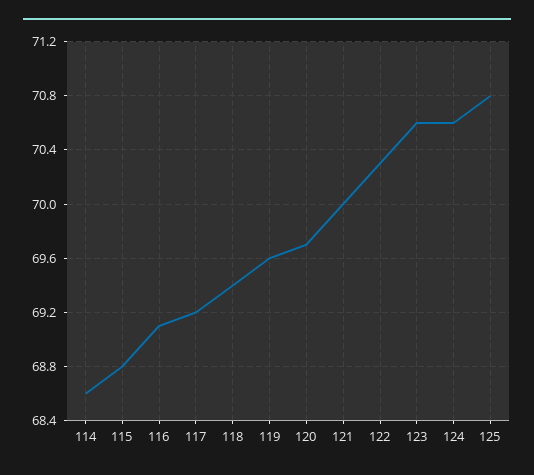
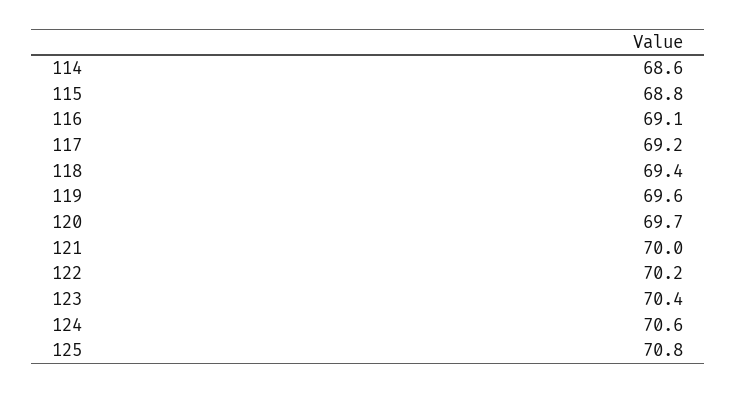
122: 70.3 -> 70.2
123: 70.6 -> 70.4

